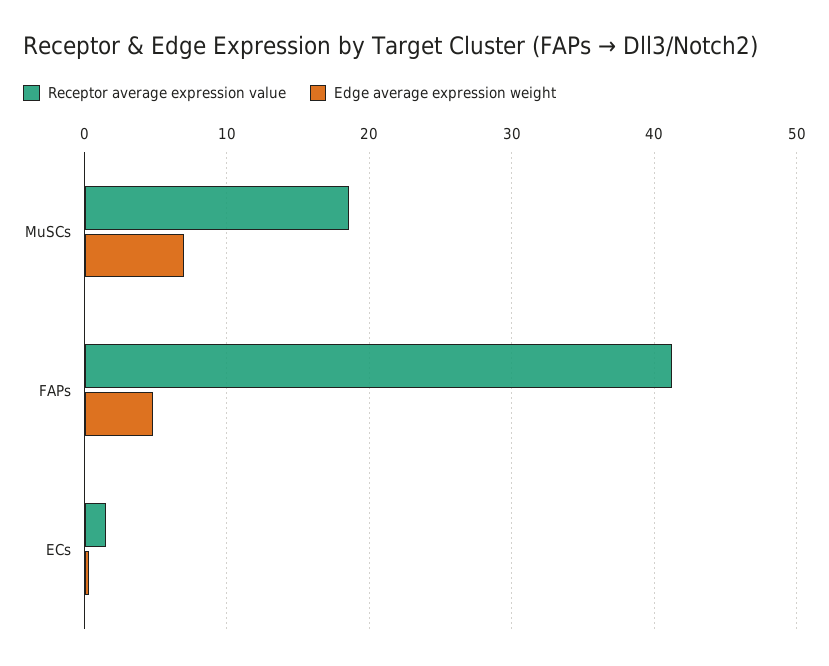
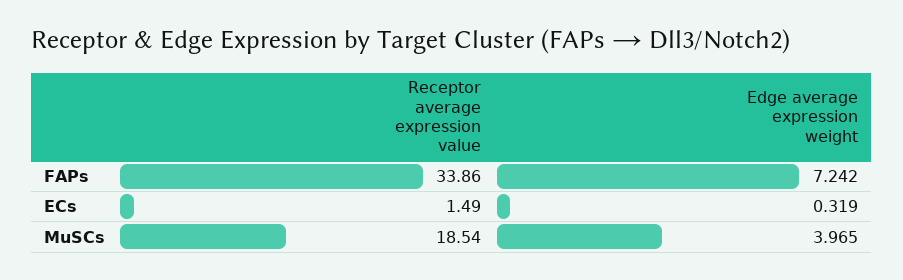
Edge average expression weight, MuSCs: 7 -> 3.965
Receptor average expression value, FAPs: 41 -> 33.86
Edge average expression weight, FAPs: 5 -> 7.242

